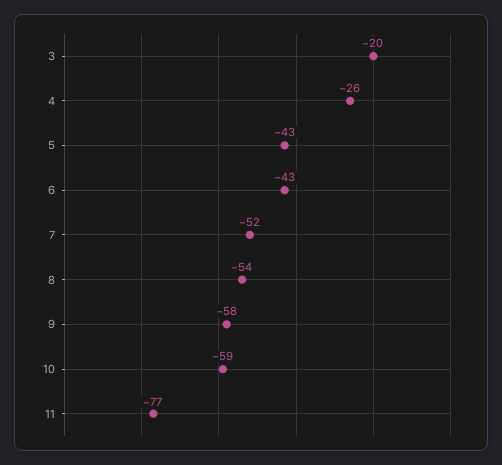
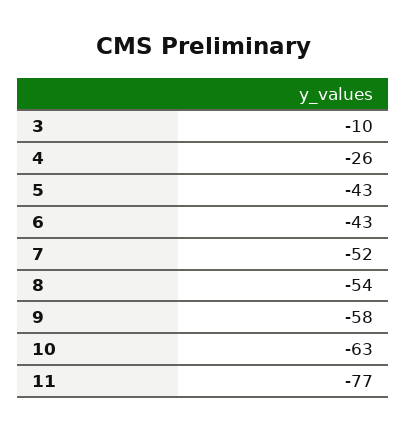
3: -20 -> -10
10: -59 -> -63

